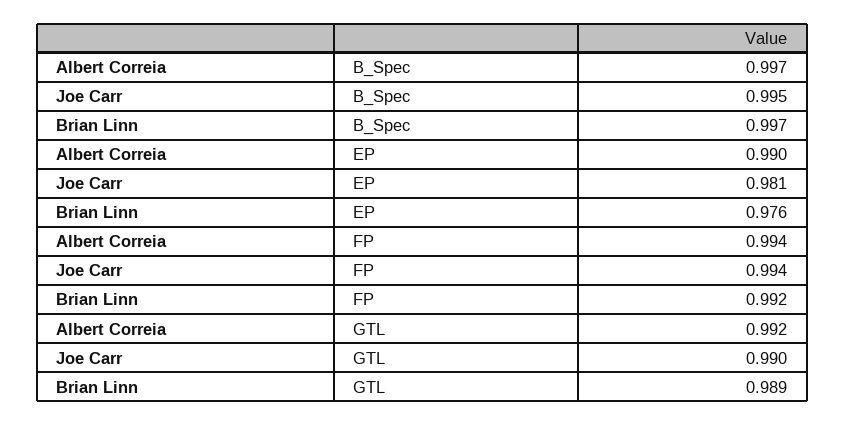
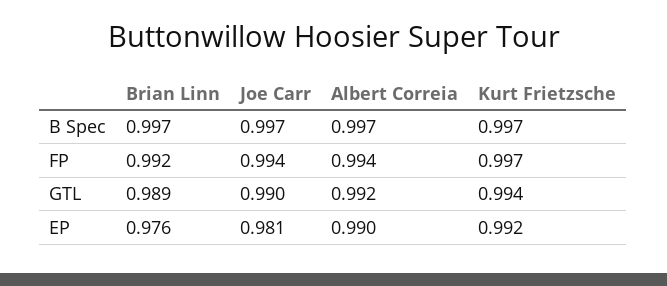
Joe Carr, B_Spec: 0.995 -> 0.997
Kurt Frietzsche, B_Spec: none -> 0.997
Kurt Frietzsche, FP: none -> 0.997
Kurt Frietzsche, GTL: none -> 0.994
Kurt Frietzsche, EP: none -> 0.992

